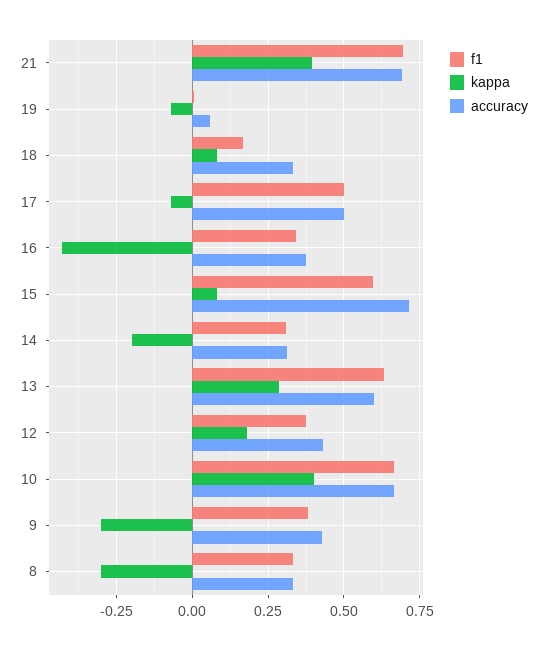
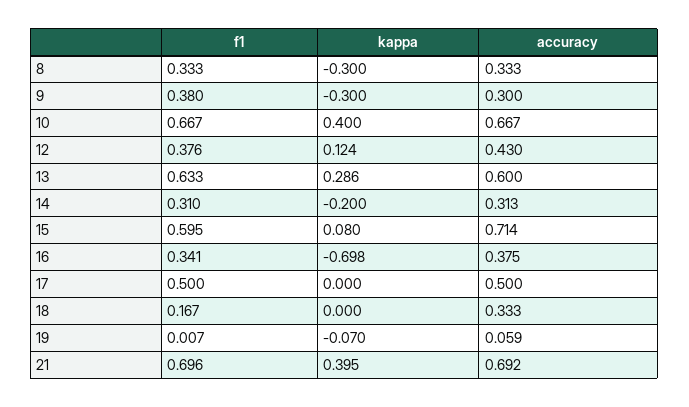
kappa, 18: 0.075 -> 0
kappa, 17: -0.075 -> 0
kappa, 16: -0.425 -> -0.698
kappa, 12: 0.175 -> 0.124
accuracy, 9: 0.425 -> 0.3

